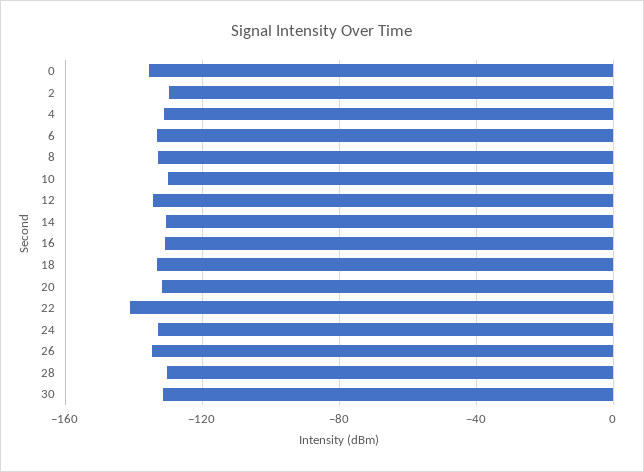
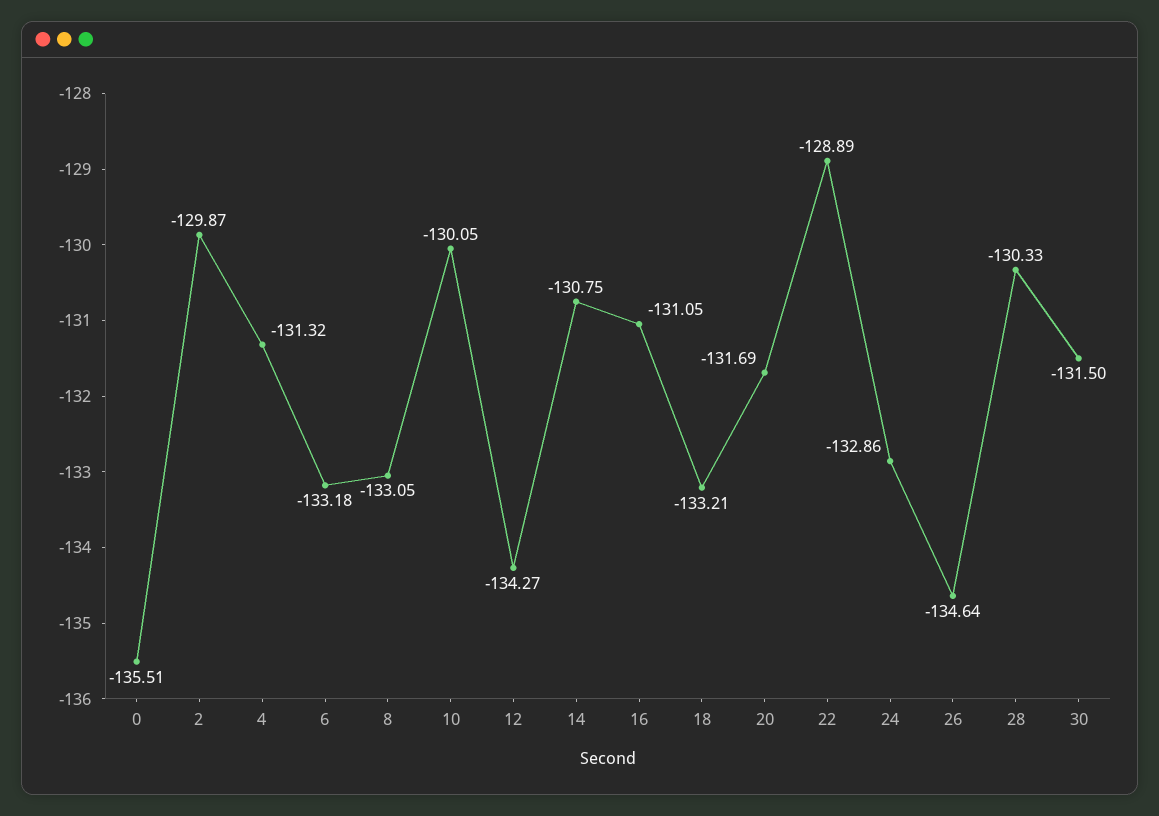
22: -140 -> -128.89

